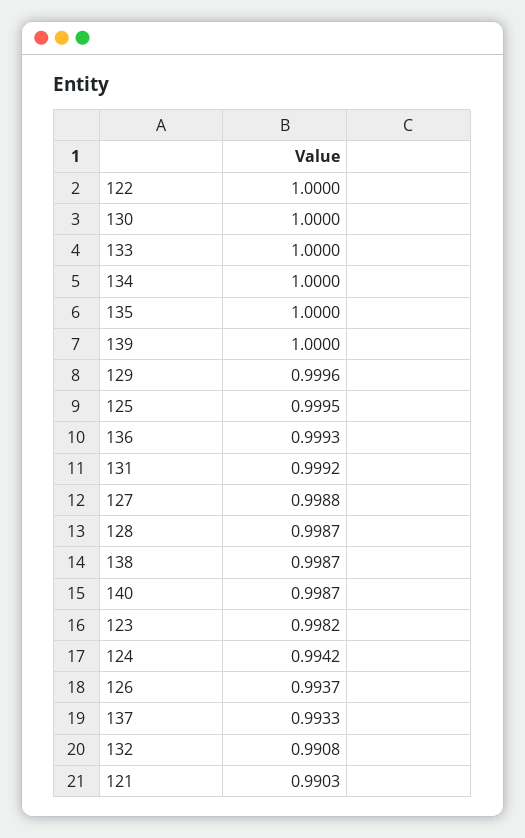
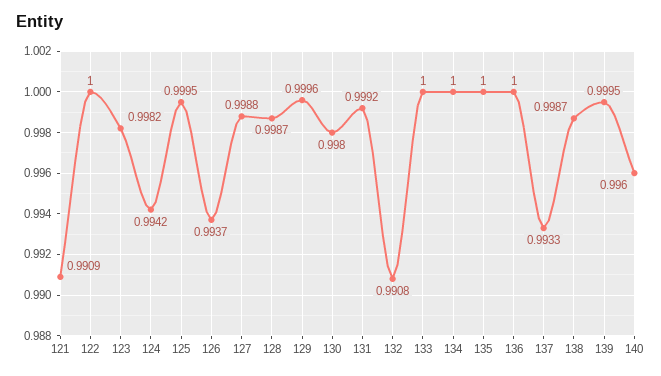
130: 1 -> 0.998
139: 1 -> 0.9995
136: 0.9993 -> 1
140: 0.9987 -> 0.996
121: 0.9903 -> 0.9909

